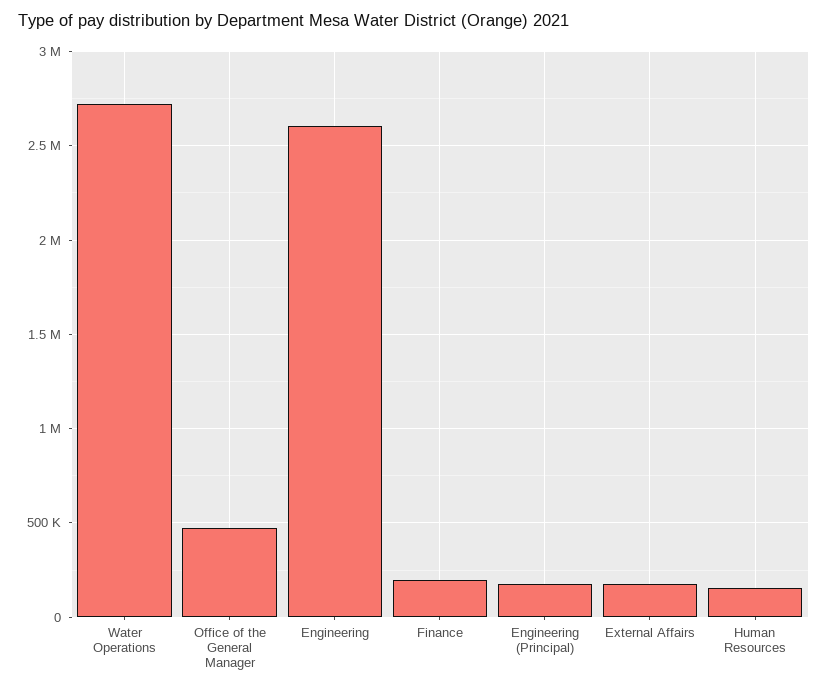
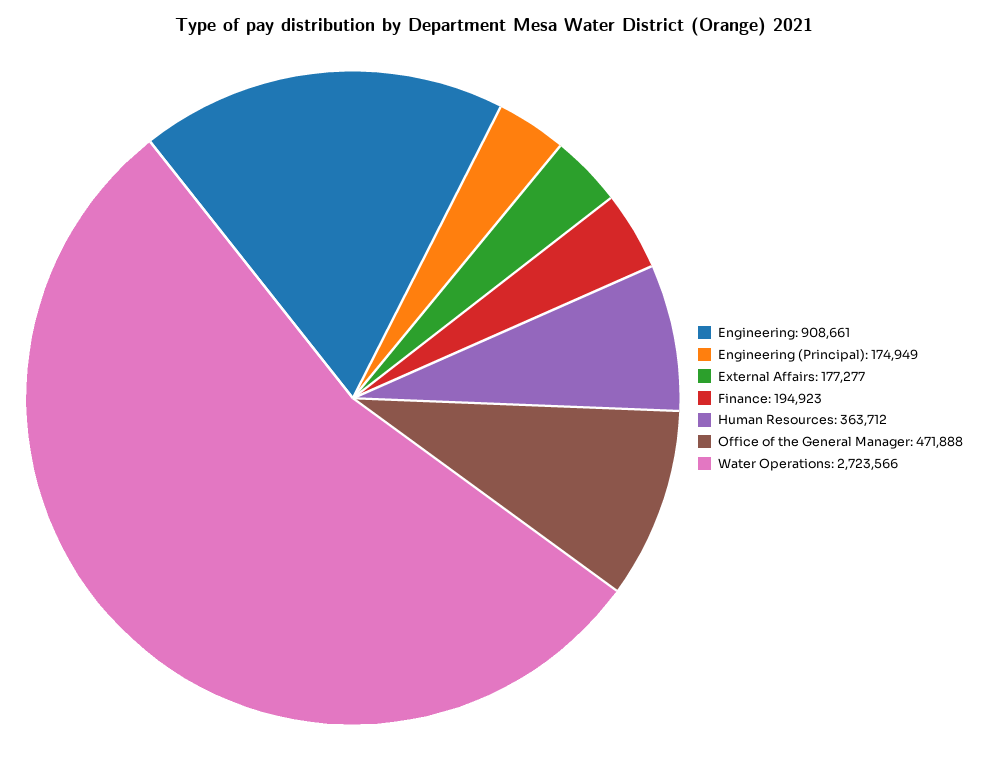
Engineering: 2600000 -> 908661
Human Resources: 150000 -> 363712

